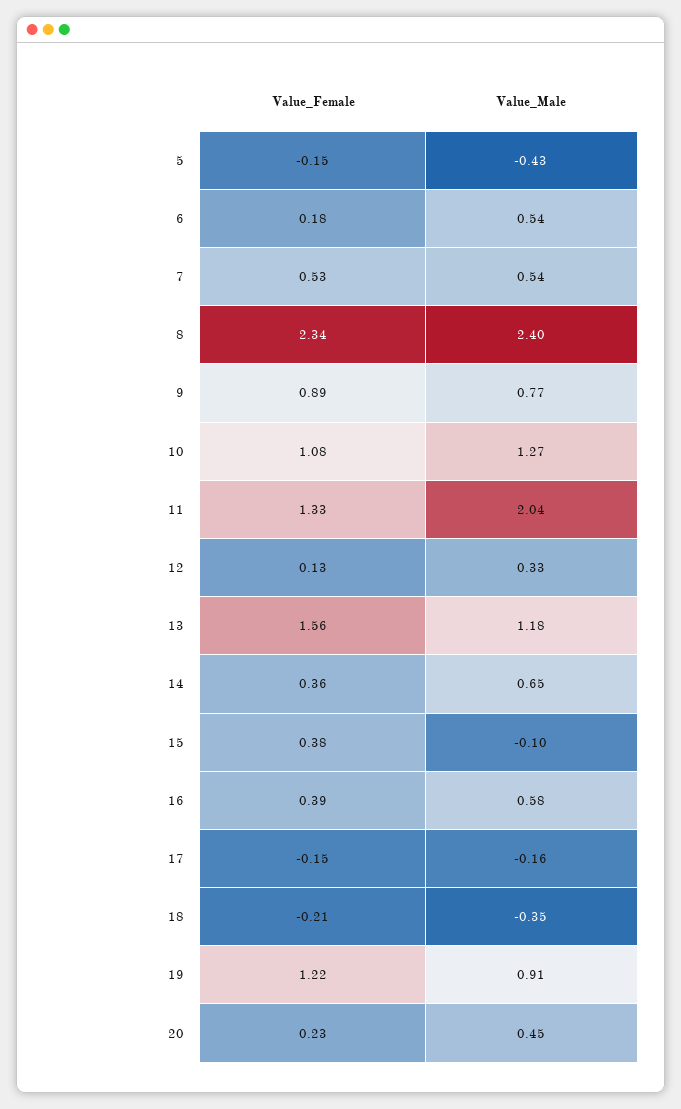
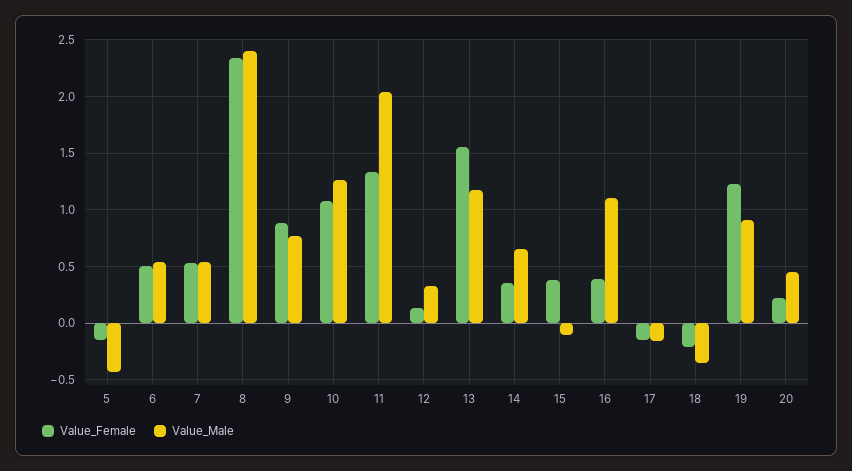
Value_Female, 6: 0.18 -> 0.5
Value_Male, 16: 0.58 -> 1.1

